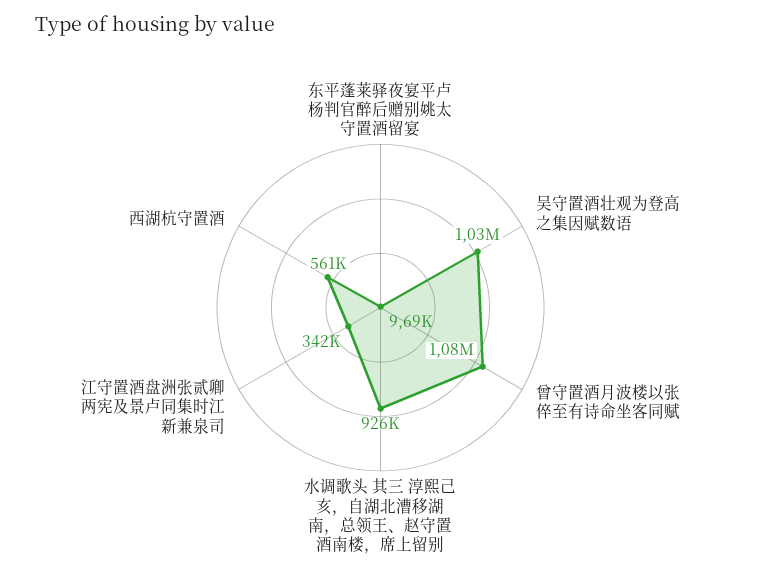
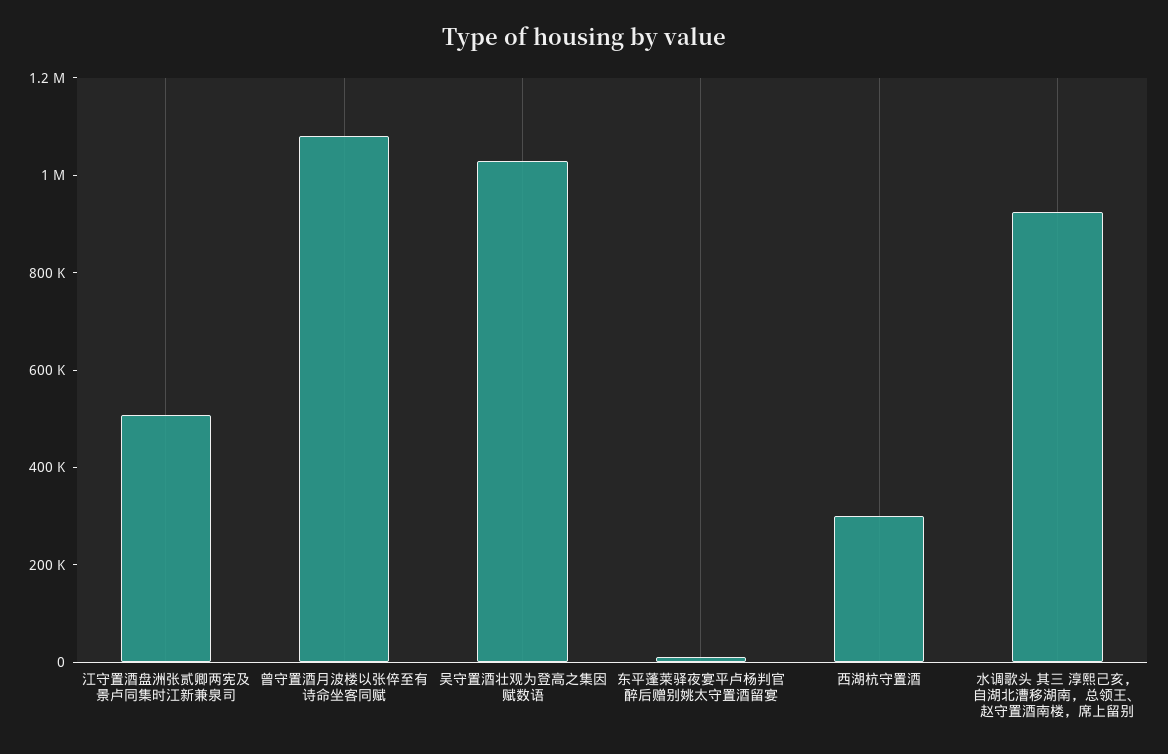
江守置酒盘洲张贰卿两宪及景卢同集时江新兼泉司: 342000 -> 500000
西湖杭守置酒: 561000 -> 300000

